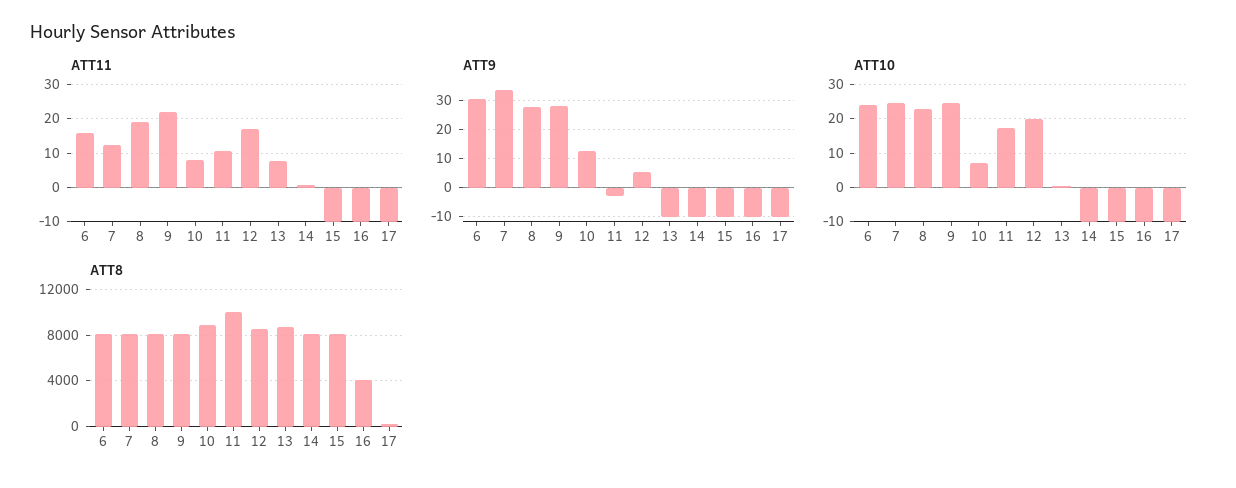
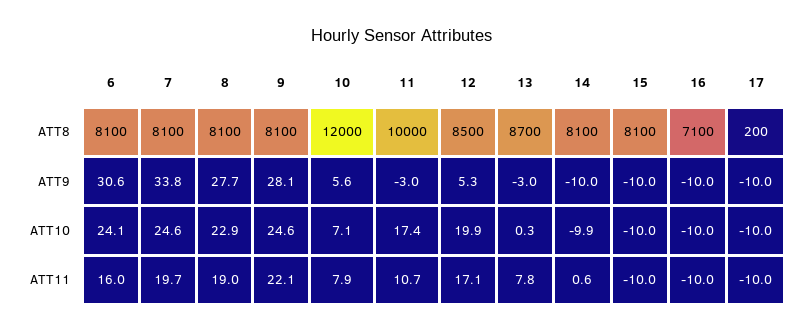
ATT11, 7: 12 -> 19.7
ATT9, 10: 12.5 -> 5.6
ATT9, 13: -10 -> -3
ATT8, 10: 9000 -> 12000
ATT8, 16: 4000 -> 7100

